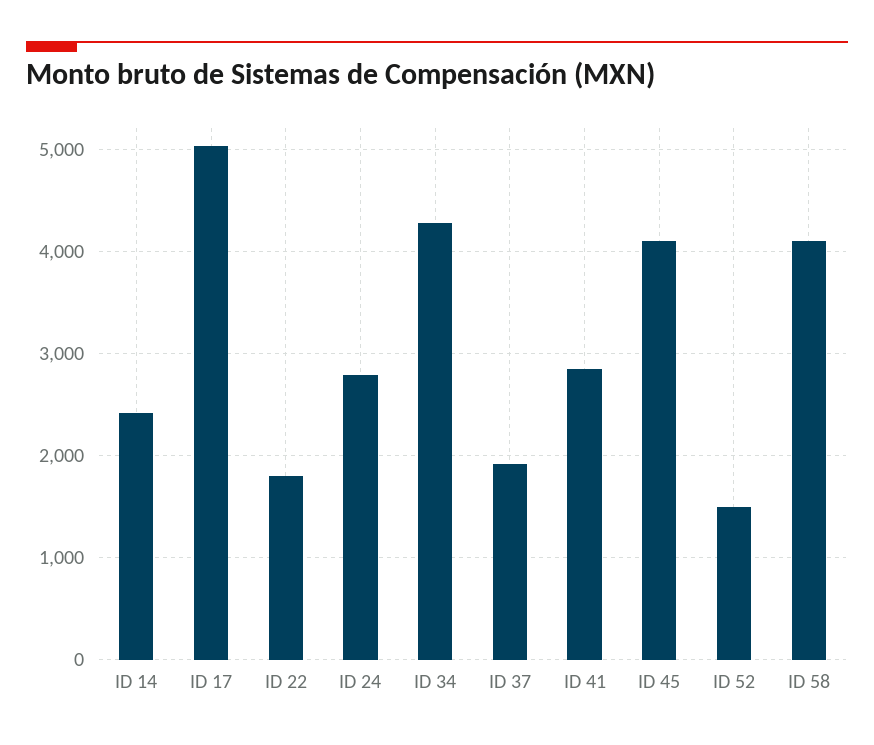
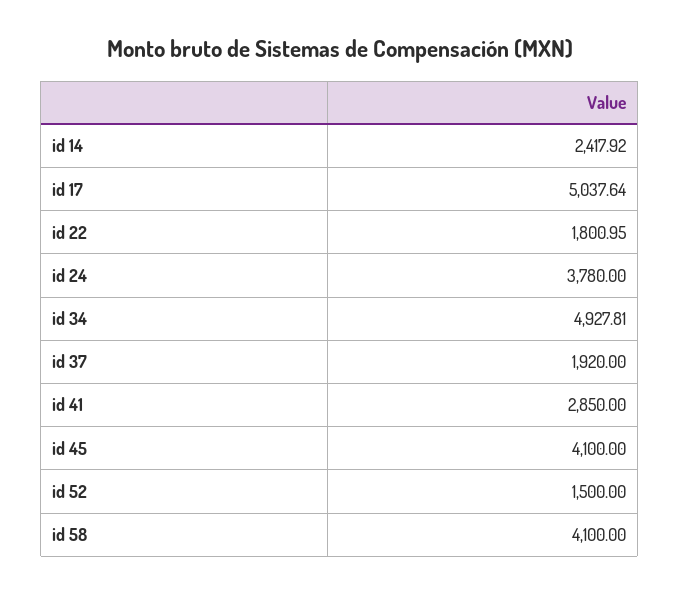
ID 24: 2800 -> 3780
ID 34: 4300 -> 4927.81

